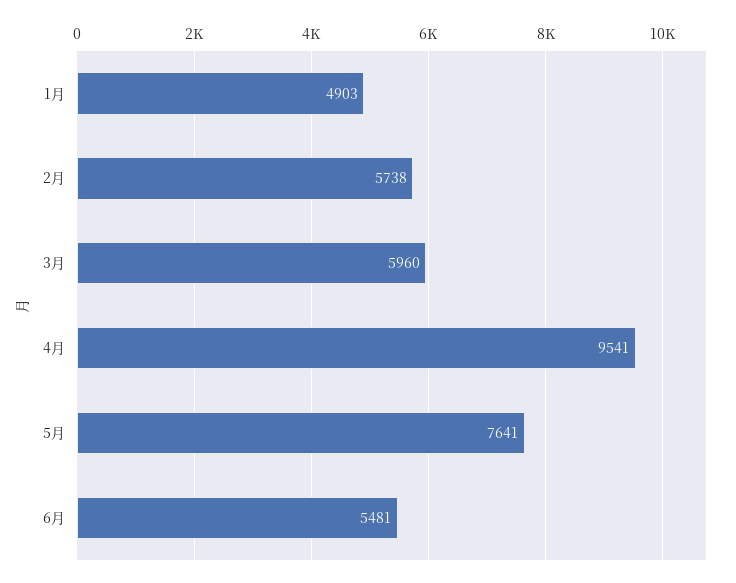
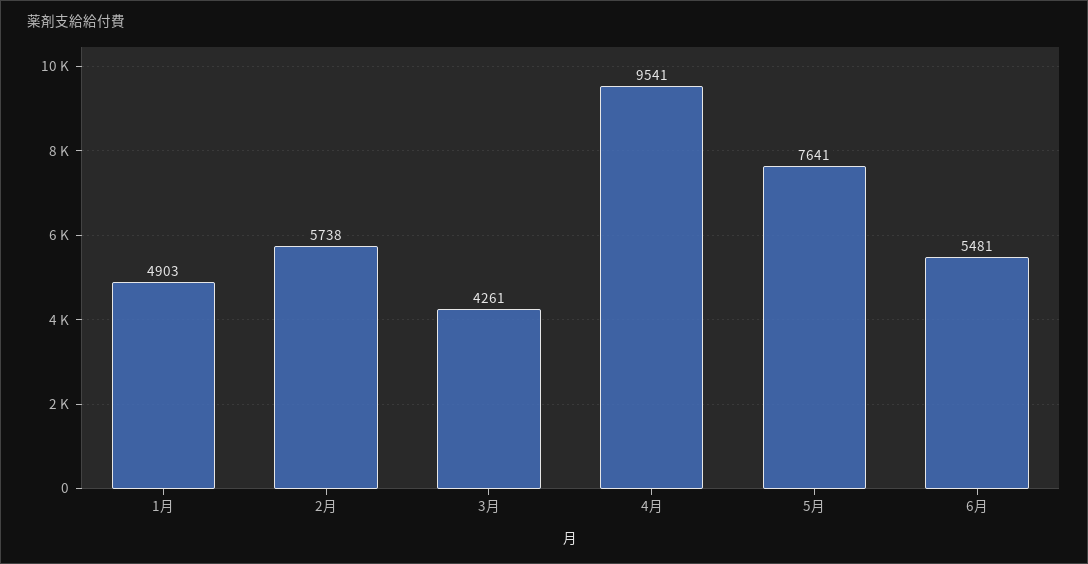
3月: 5960 -> 4261

